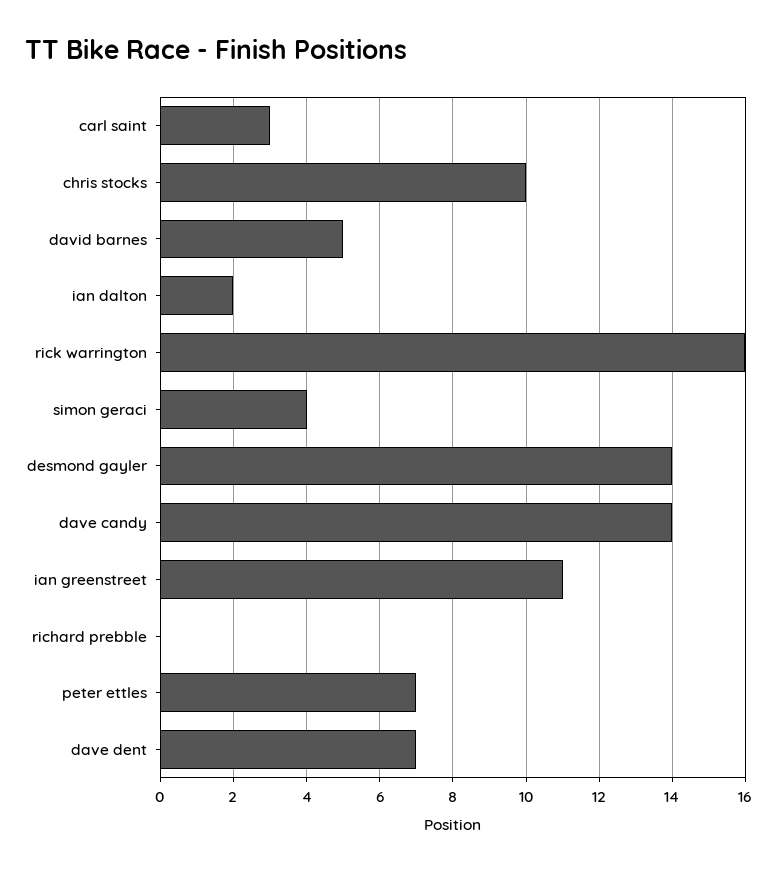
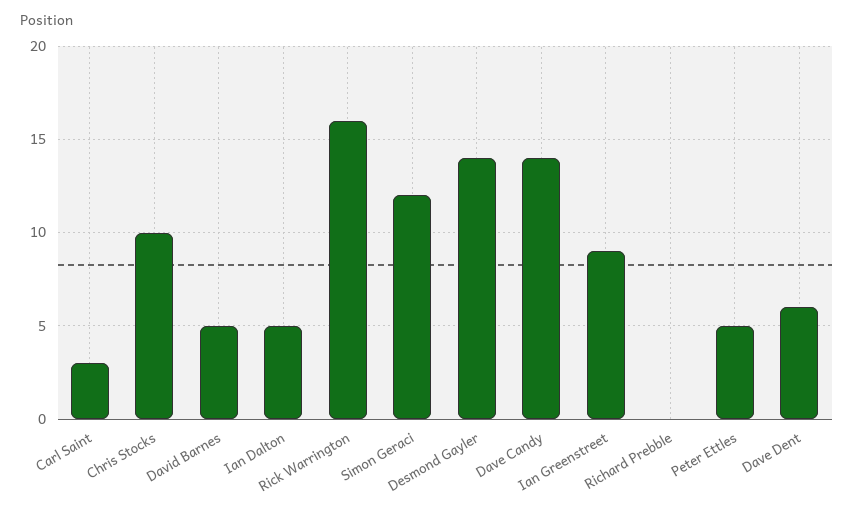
ian dalton: 2 -> 5
simon geraci: 4 -> 12
ian greenstreet: 11 -> 9
peter ettles: 7 -> 5
dave dent: 7 -> 6

